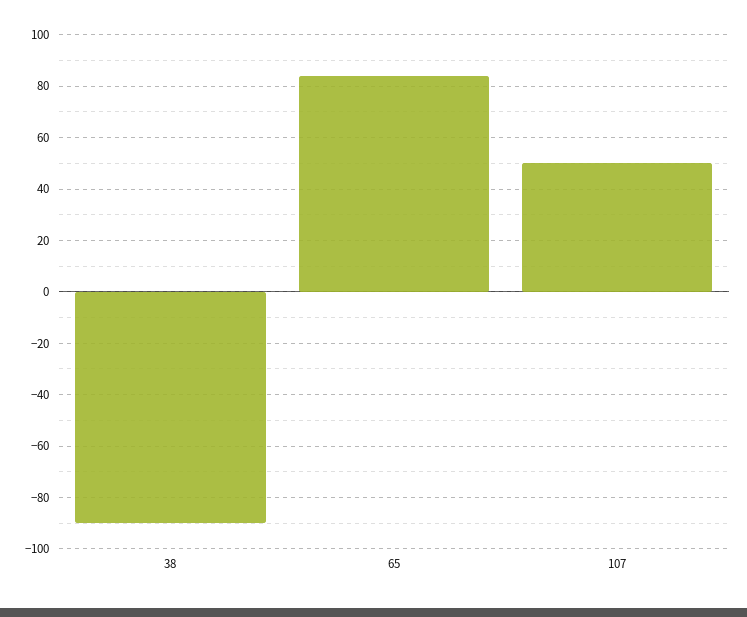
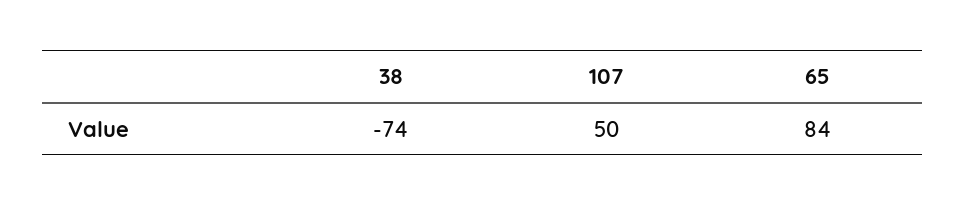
38: -90 -> -74

